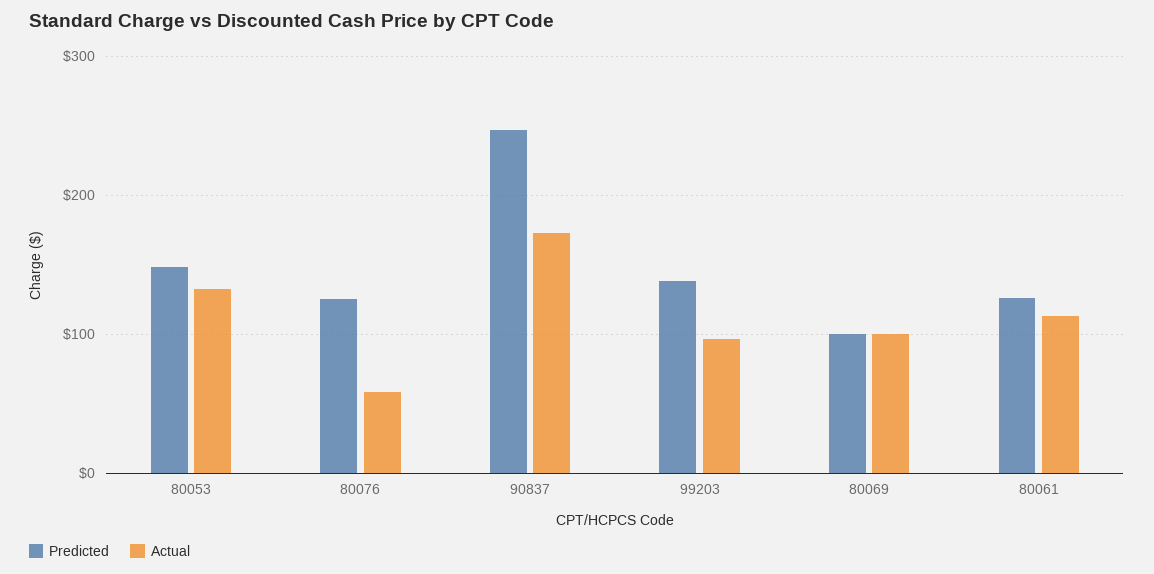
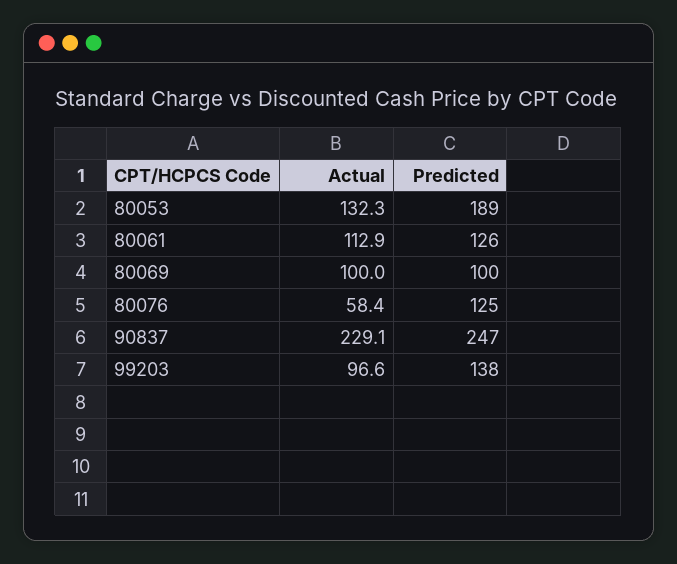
Predicted, 80053: 150 -> 189
Actual, 90837: 170 -> 229.1

